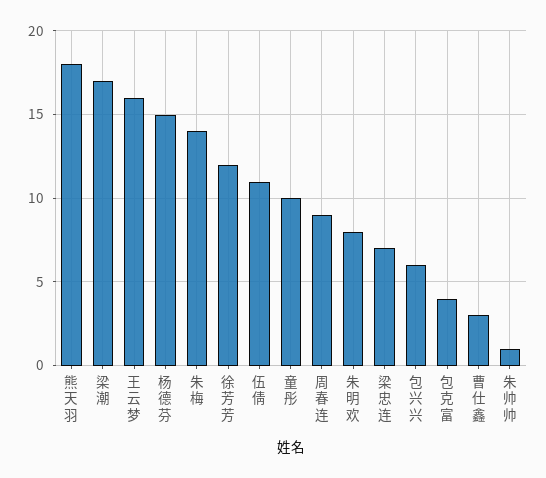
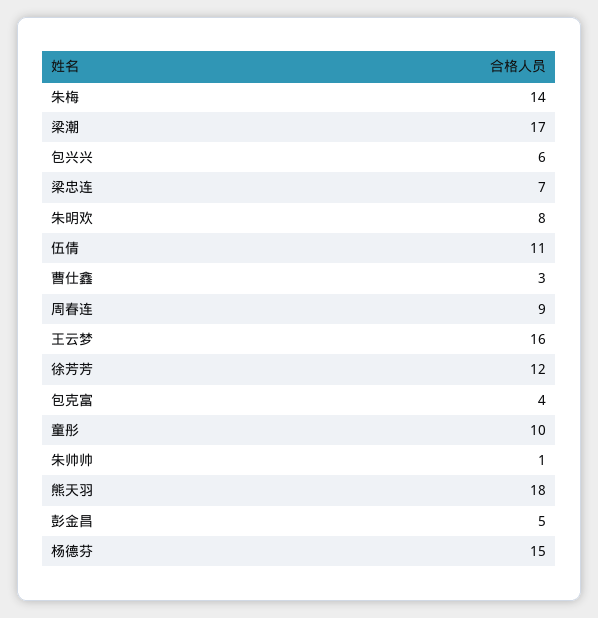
彭金昌: none -> 5

